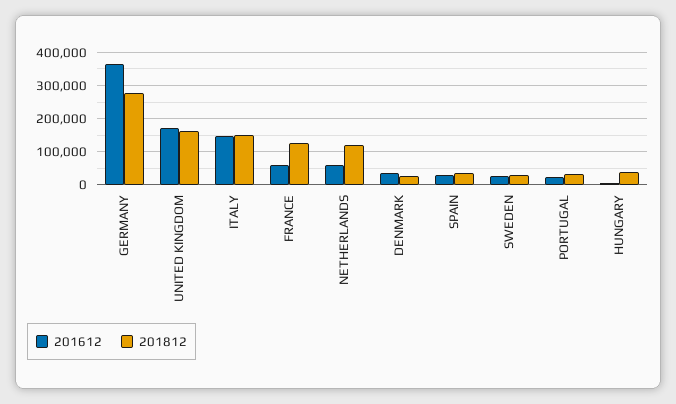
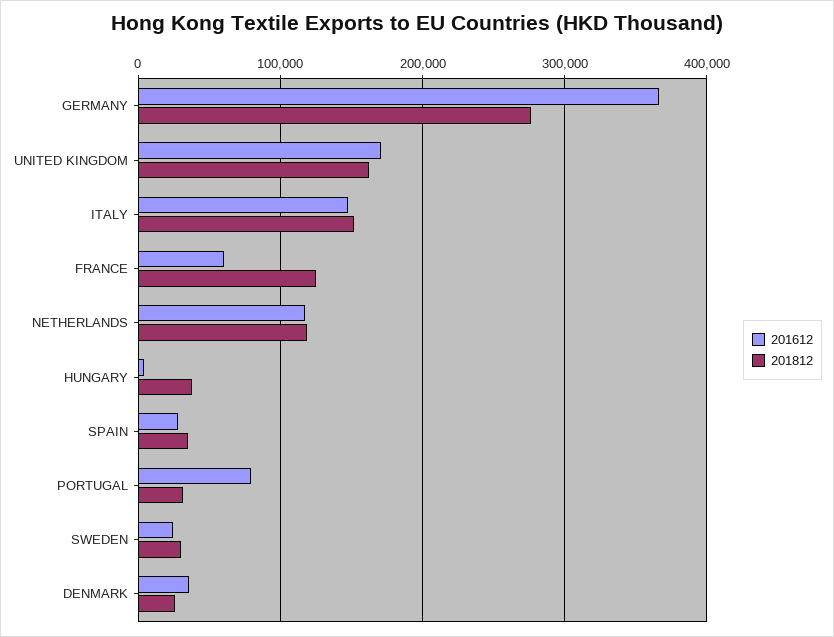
201612, NETHERLANDS: 60000 -> 120000
201612, PORTUGAL: 20000 -> 80000

